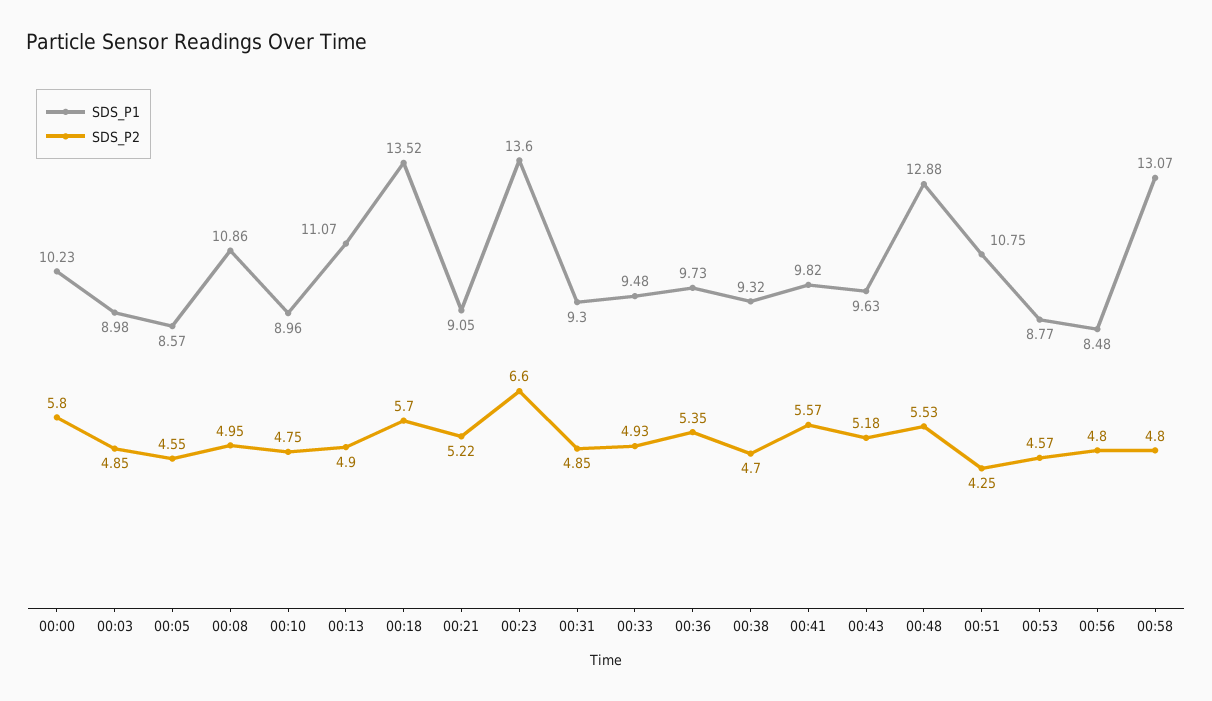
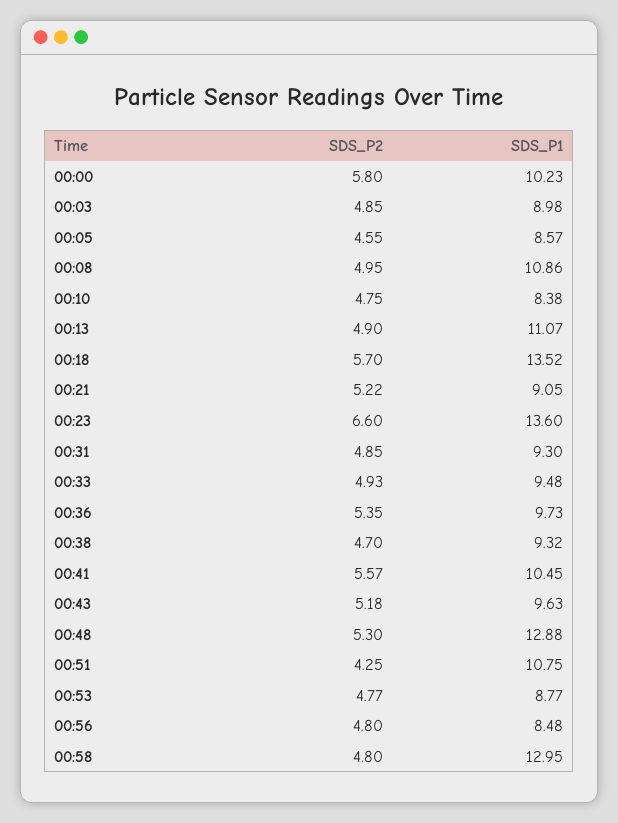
SDS_P1, 00:10: 8.96 -> 8.38
SDS_P1, 00:41: 9.82 -> 10.45
SDS_P2, 00:48: 5.53 -> 5.3
SDS_P2, 00:53: 4.57 -> 4.77
SDS_P1, 00:58: 13.07 -> 12.95

